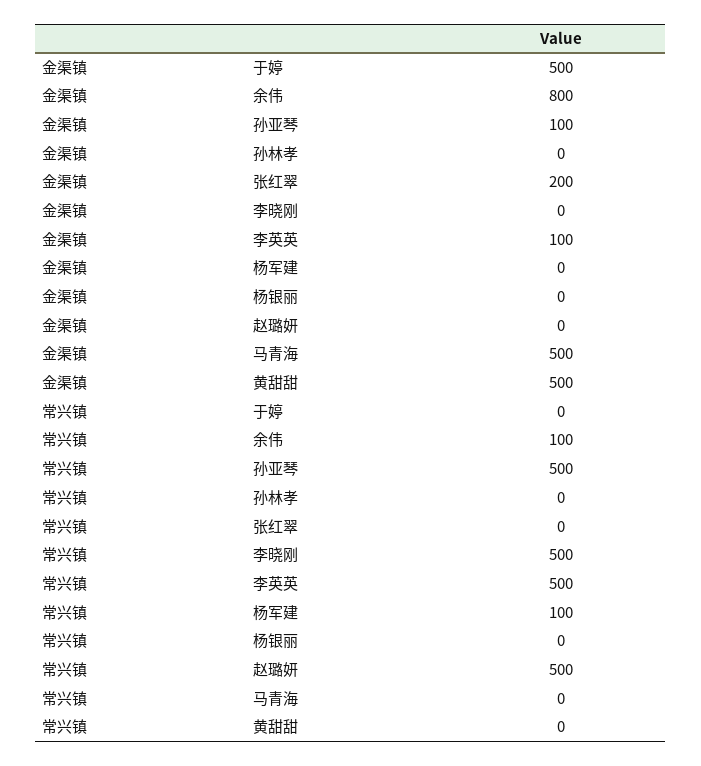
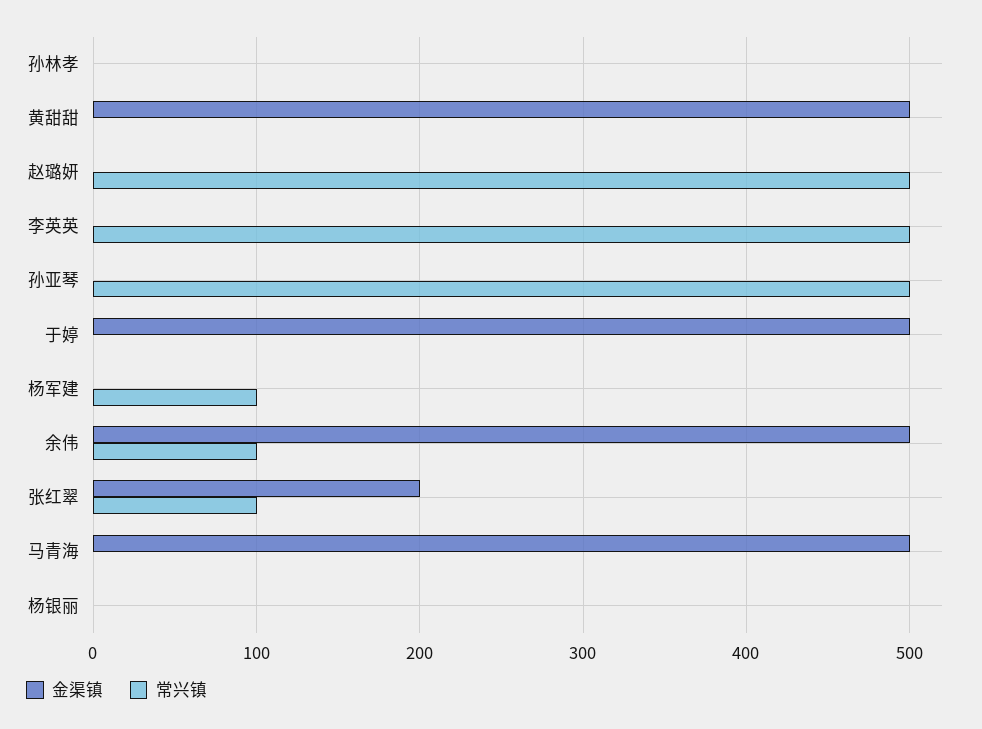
金渠镇, 余伟: 800 -> 500
金渠镇, 孙亚琴: 100 -> 0
金渠镇, 李晓刚: 0 -> none
金渠镇, 李英英: 100 -> 0
常兴镇, 张红翠: 0 -> 100
常兴镇, 李晓刚: 500 -> none

